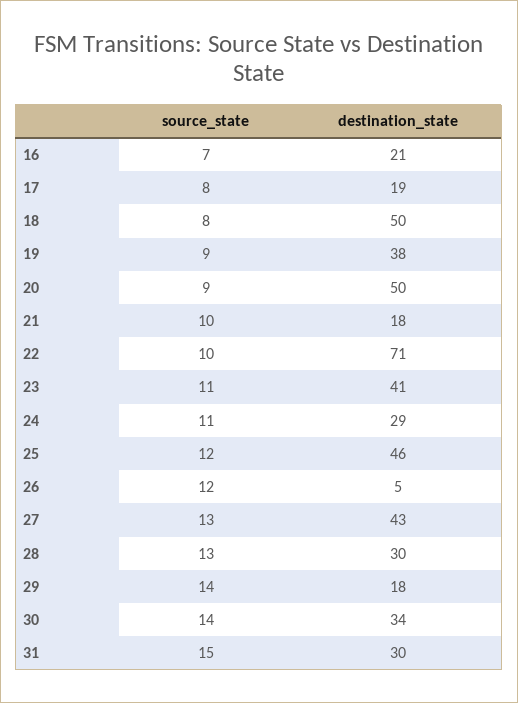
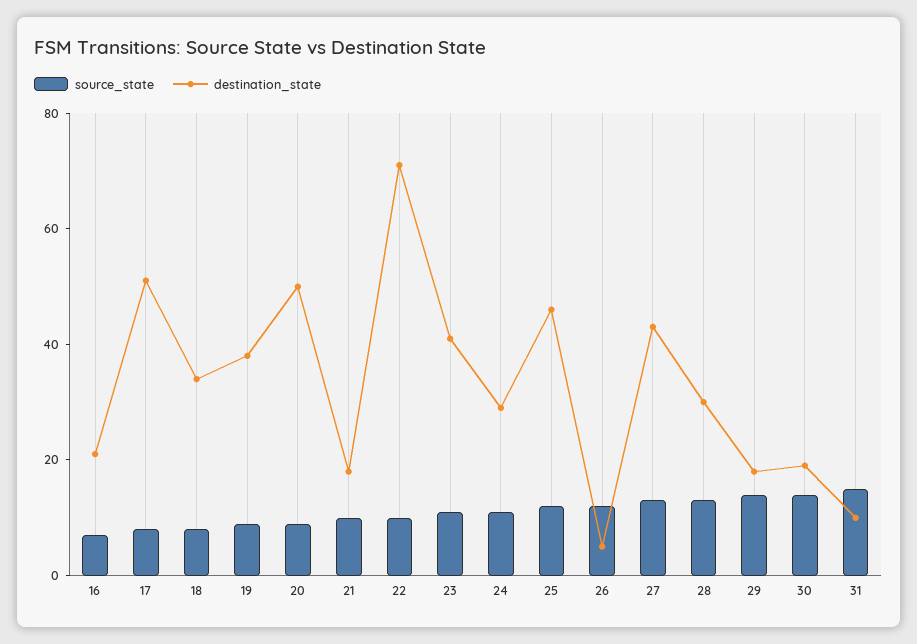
destination_state, 17: 19 -> 50
destination_state, 18: 50 -> 35
destination_state, 30: 34 -> 20
destination_state, 31: 30 -> 10

